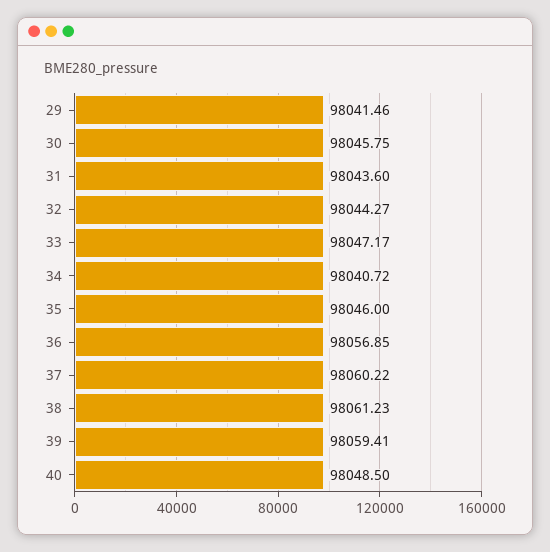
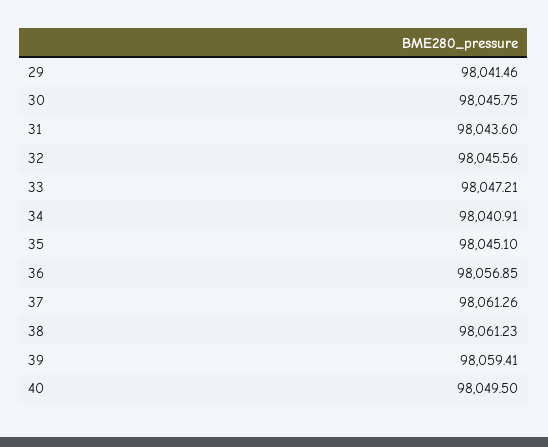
32: 98044.27 -> 98045.56
33: 98047.17 -> 98047.21
34: 98040.72 -> 98040.91
35: 98046 -> 98045.1
37: 98060.22 -> 98061.26
40: 98048.5 -> 98049.5

